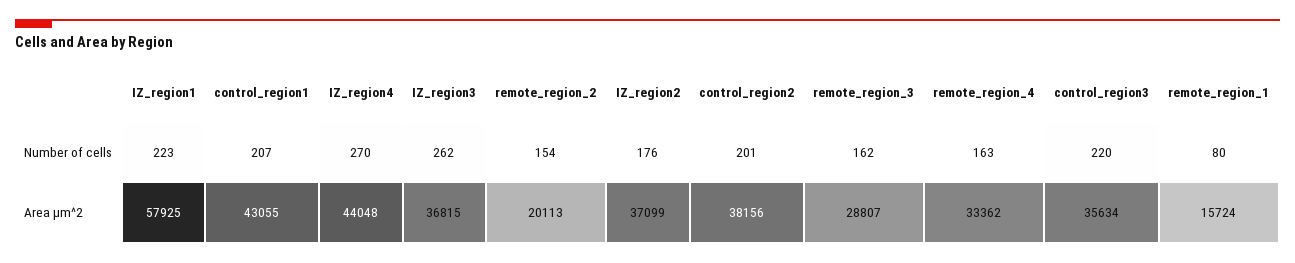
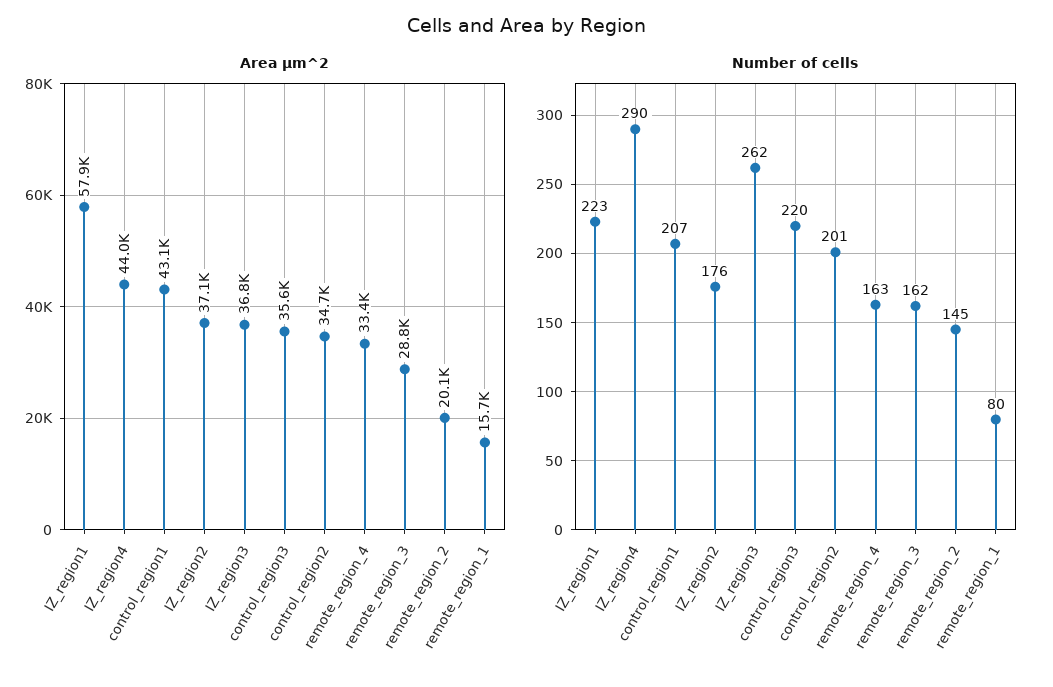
Number of cells, IZ_region4: 270 -> 290
Number of cells, remote_region_2: 154 -> 145
Area µm^2, control_region2: 38156 -> 34700

